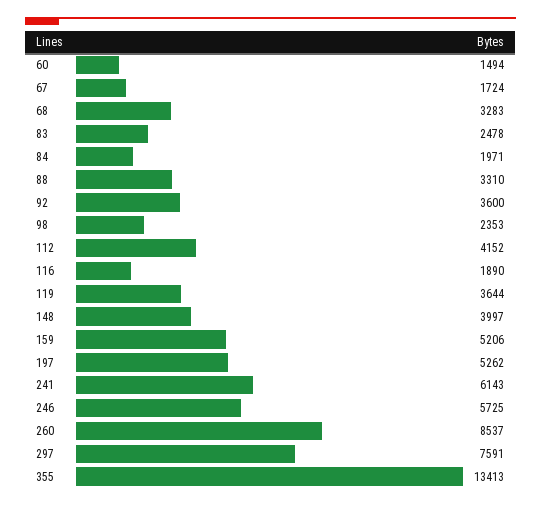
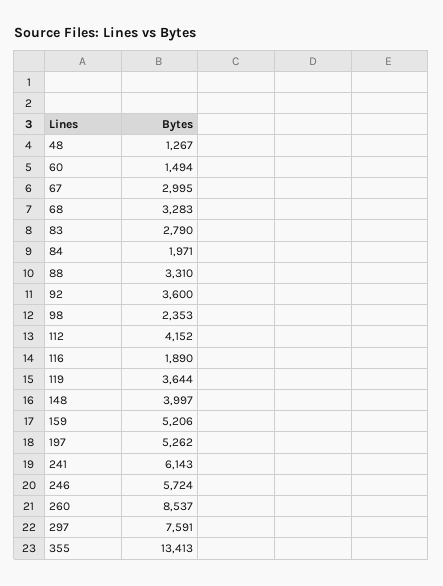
67: 1724 -> 2995
83: 2478 -> 2790
246: 5725 -> 5724
48: none -> 1267

